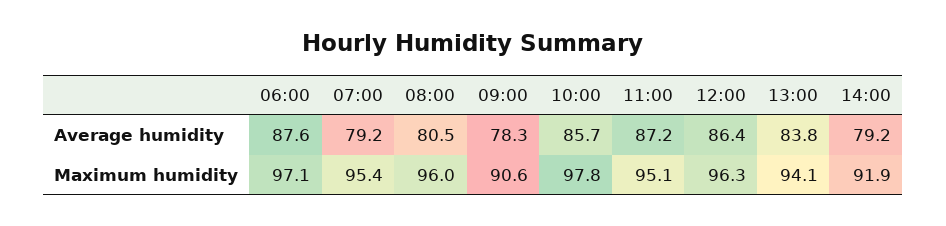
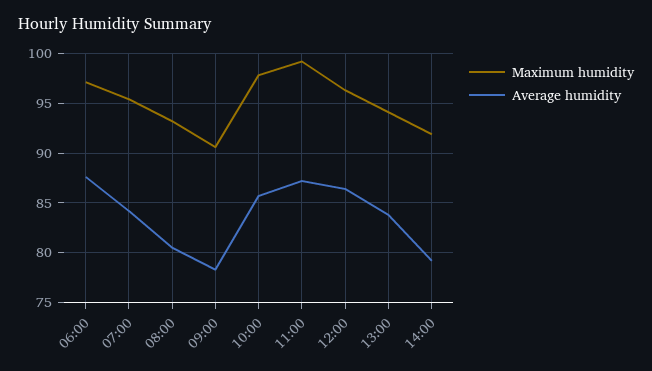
Average humidity, 07:00: 79.2 -> 84
Maximum humidity, 08:00: 96 -> 93
Maximum humidity, 11:00: 95.1 -> 99

